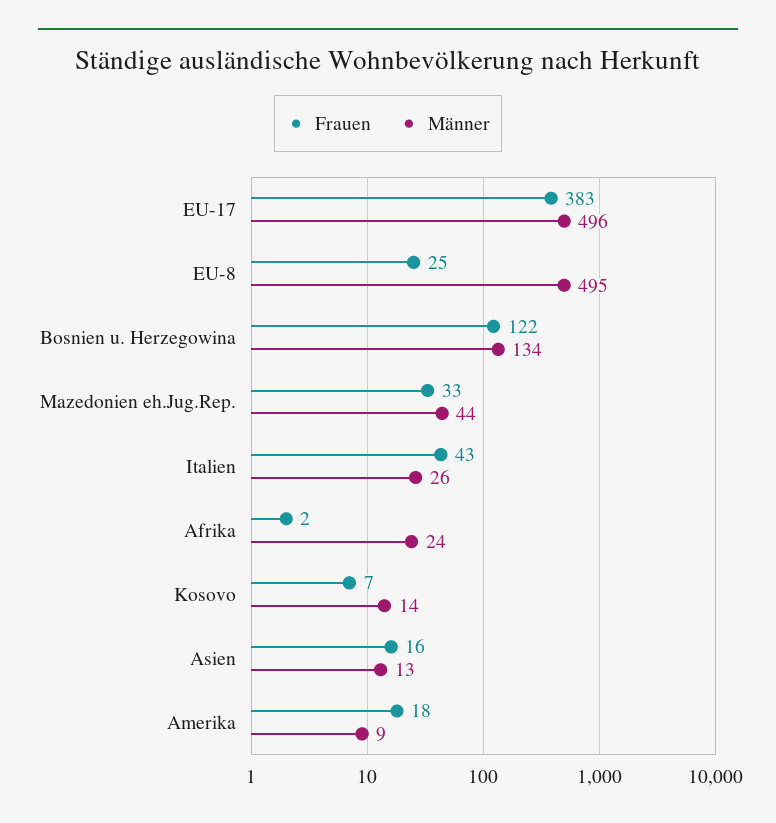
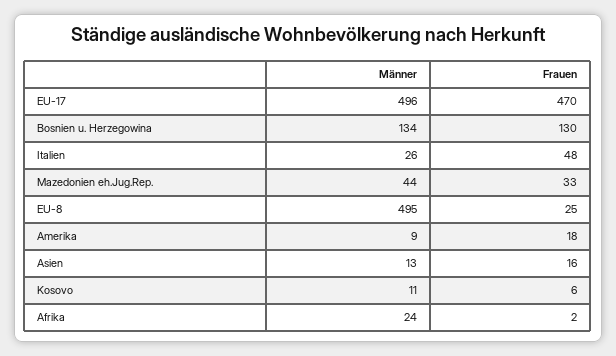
Frauen, EU-17: 383 -> 470
Frauen, Bosnien u. Herzegowina: 122 -> 130
Frauen, Italien: 43 -> 48
Frauen, Kosovo: 7 -> 6
Männer, Kosovo: 14 -> 11

